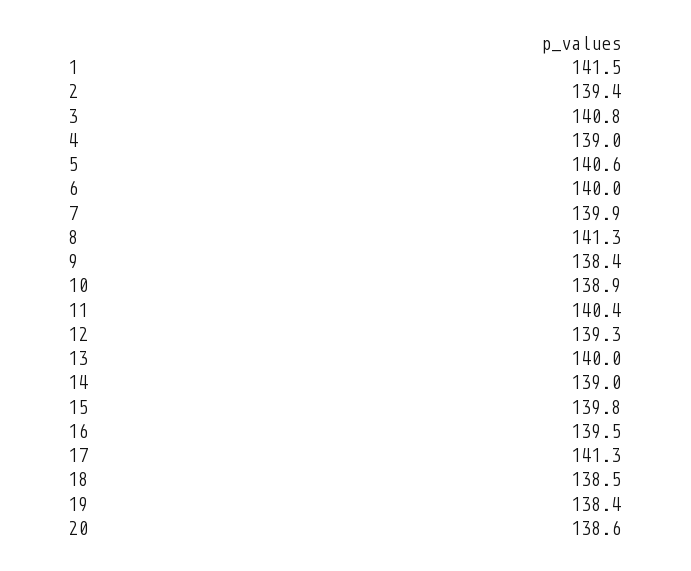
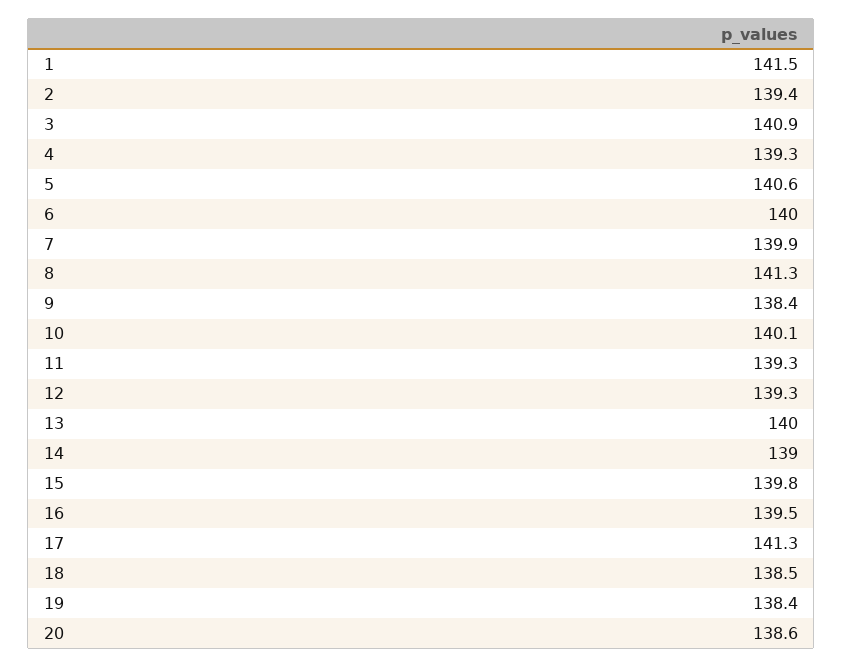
3: 140.8 -> 140.9
4: 139 -> 139.3
10: 138.9 -> 140.1
11: 140.4 -> 139.3

